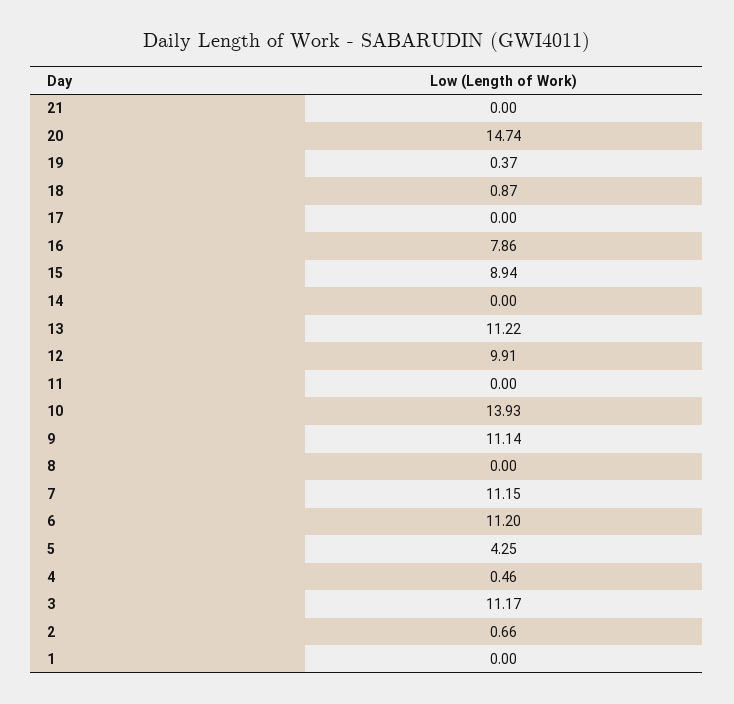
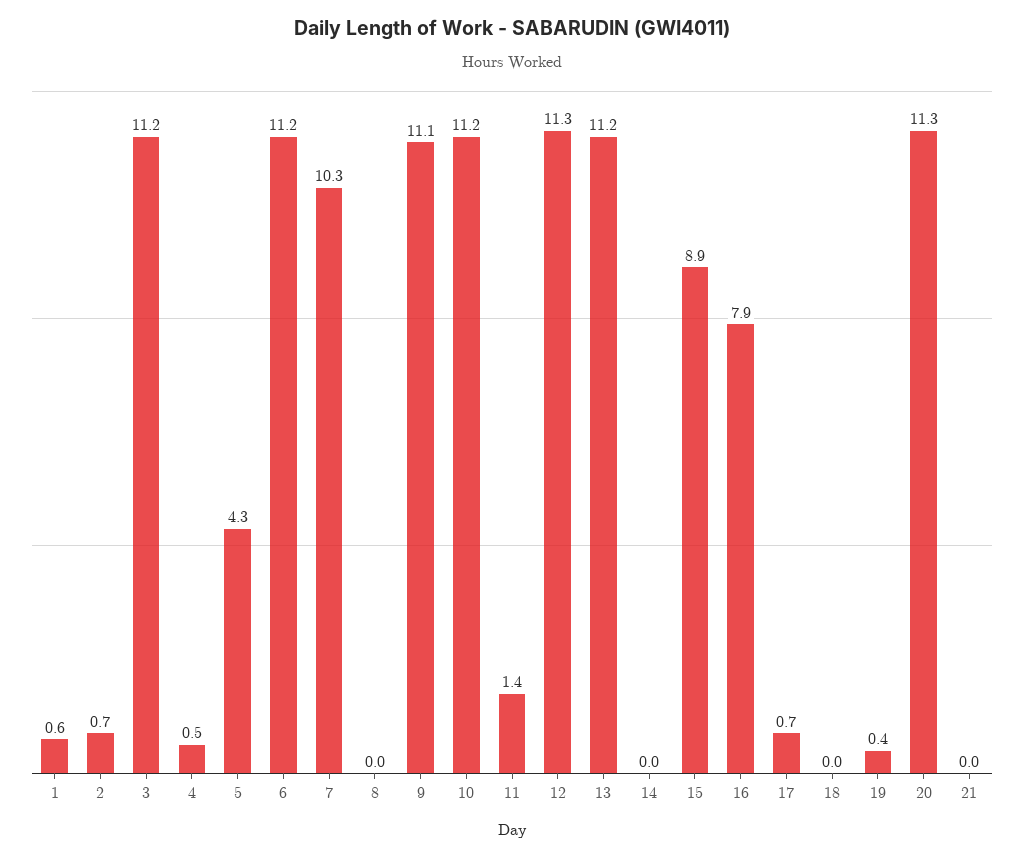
20: 14.74 -> 11.3
18: 0.87 -> 0
17: 0 -> 0.7
12: 9.91 -> 11.3
11: 0 -> 1.4
10: 13.93 -> 11.2
7: 11.15 -> 10.3
1: 0 -> 0.6

